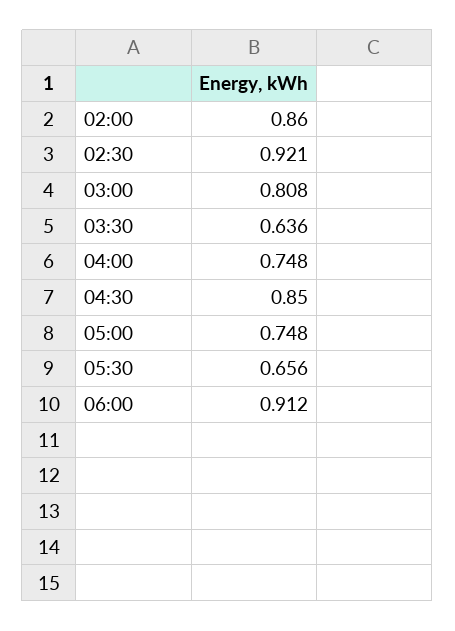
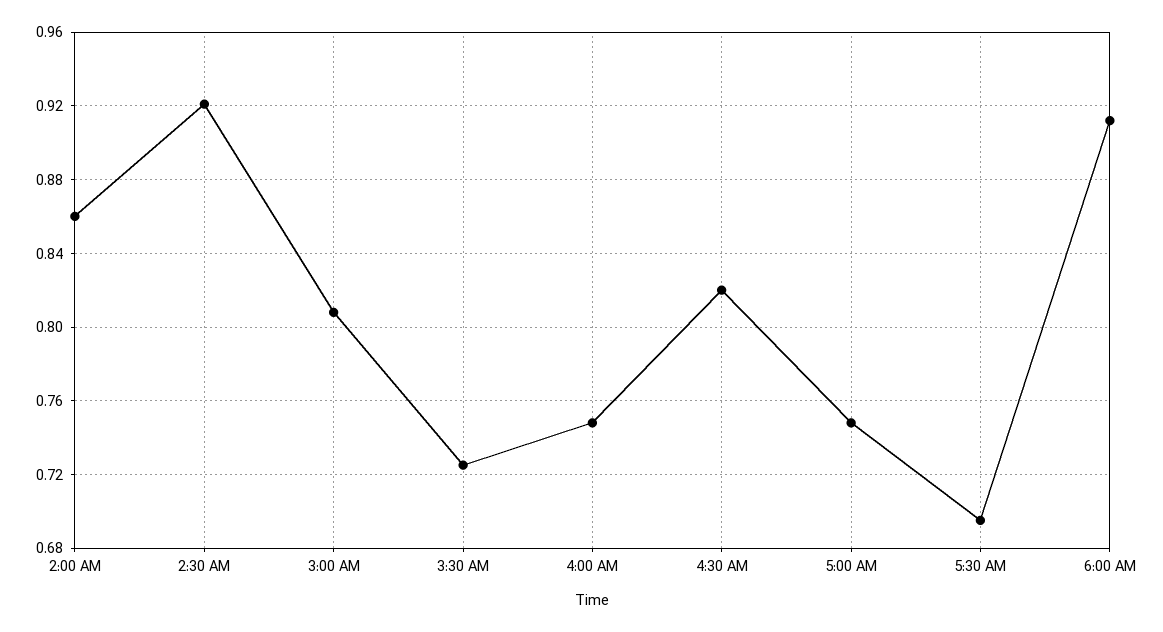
03:30: 0.636 -> 0.725
04:30: 0.85 -> 0.82
05:30: 0.656 -> 0.695

